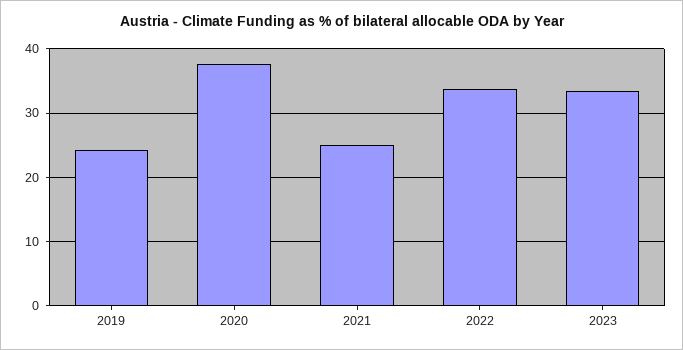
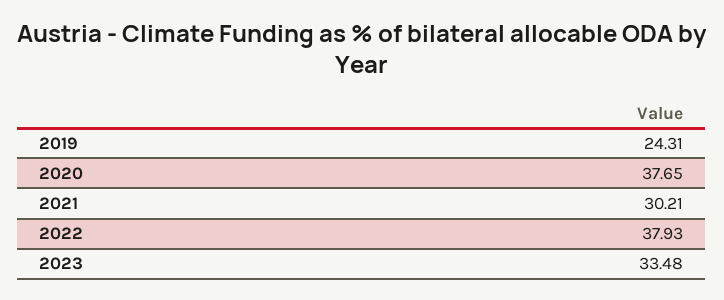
2021: 25 -> 30.21
2022: 34 -> 37.93

